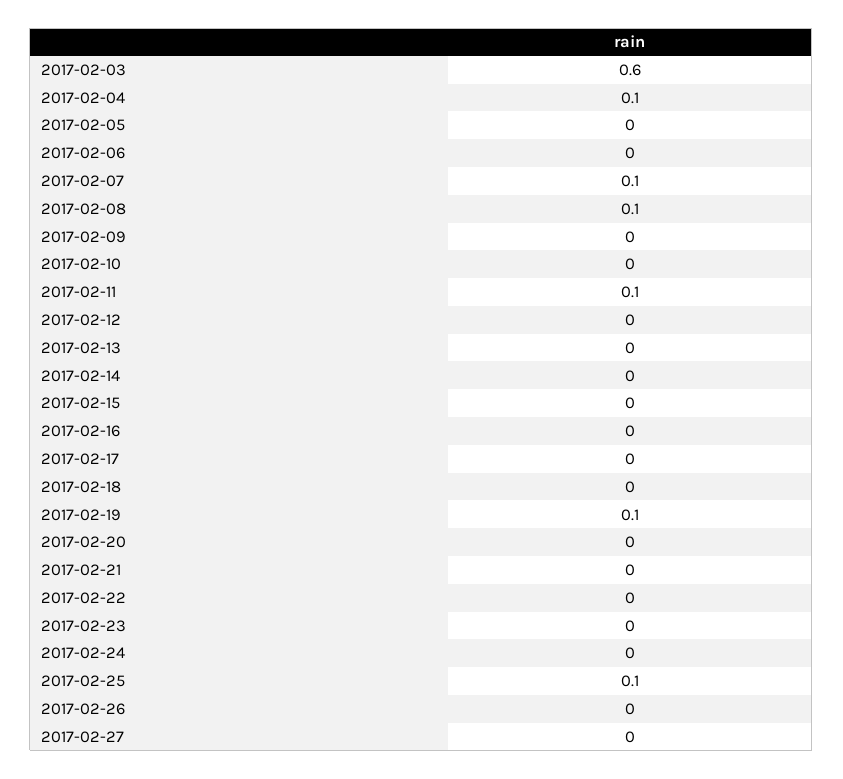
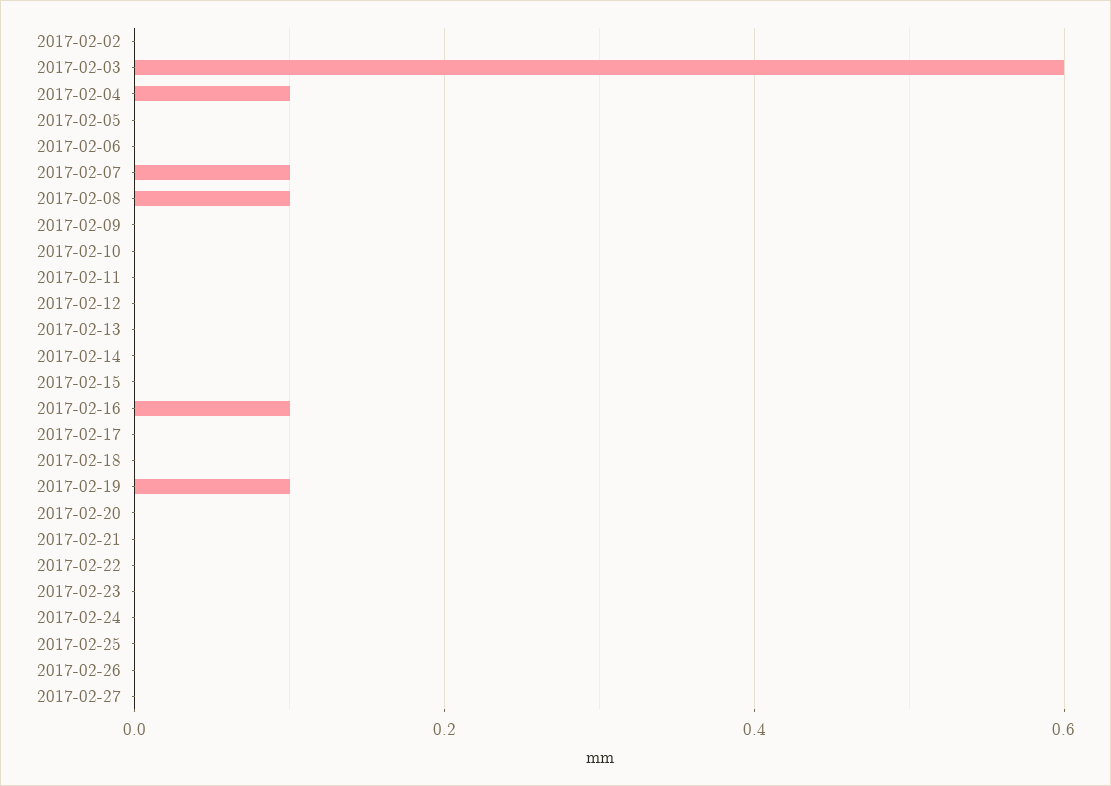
2017-02-11: 0.1 -> 0
2017-02-16: 0 -> 0.1
2017-02-25: 0.1 -> 0
2017-02-02: none -> 0

